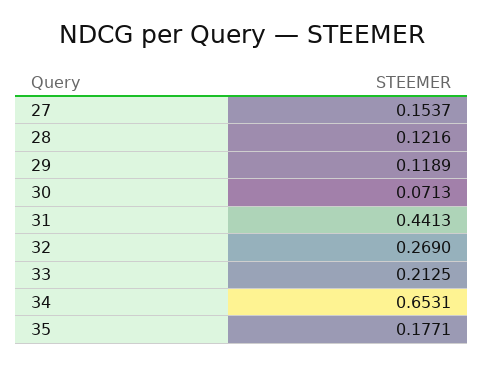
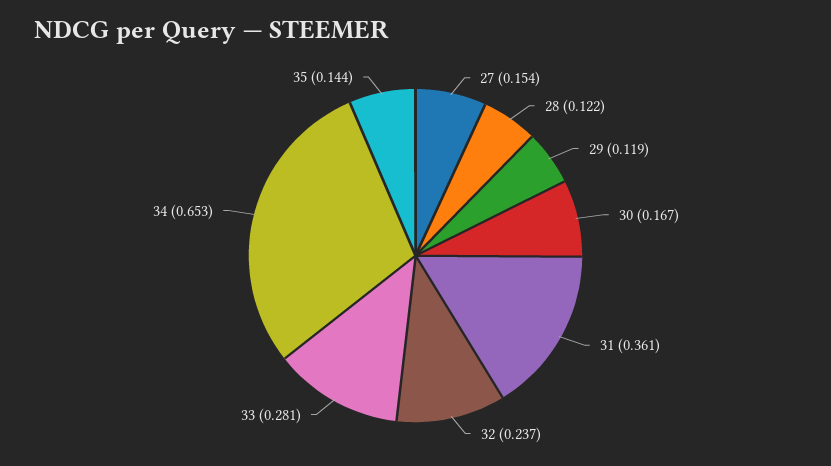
30: 0.0713 -> 0.167
31: 0.4413 -> 0.361
32: 0.269 -> 0.237
33: 0.2125 -> 0.281
35: 0.1771 -> 0.144

